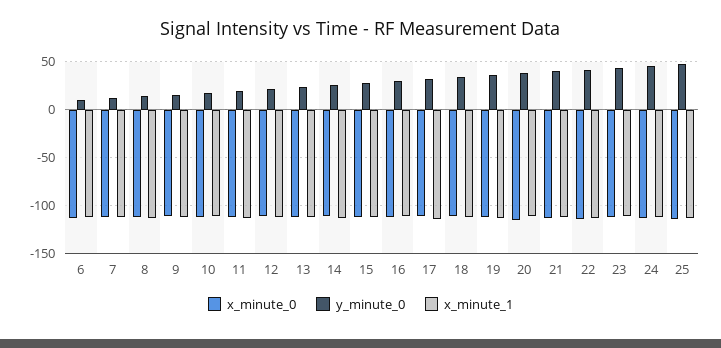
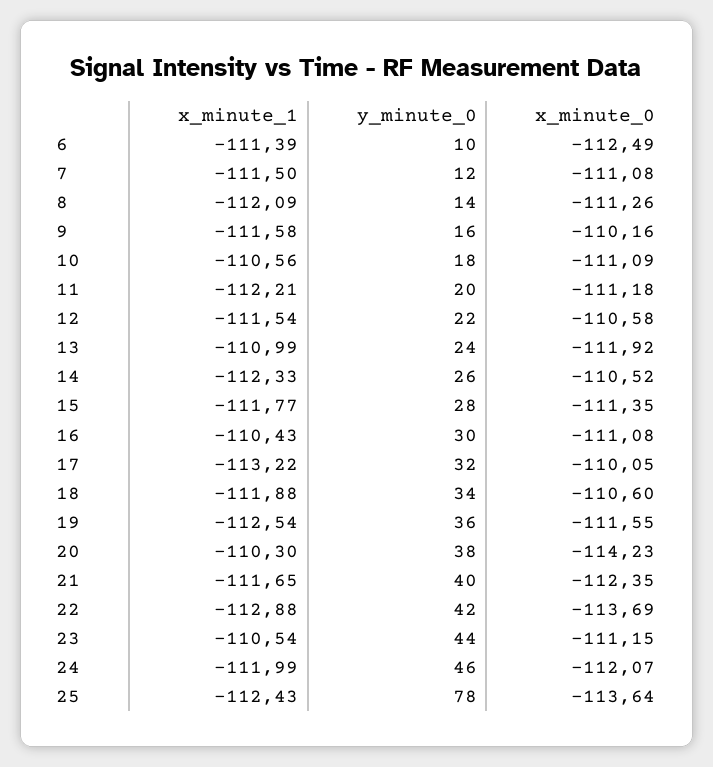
y_minute_0, 25: 50 -> 78

